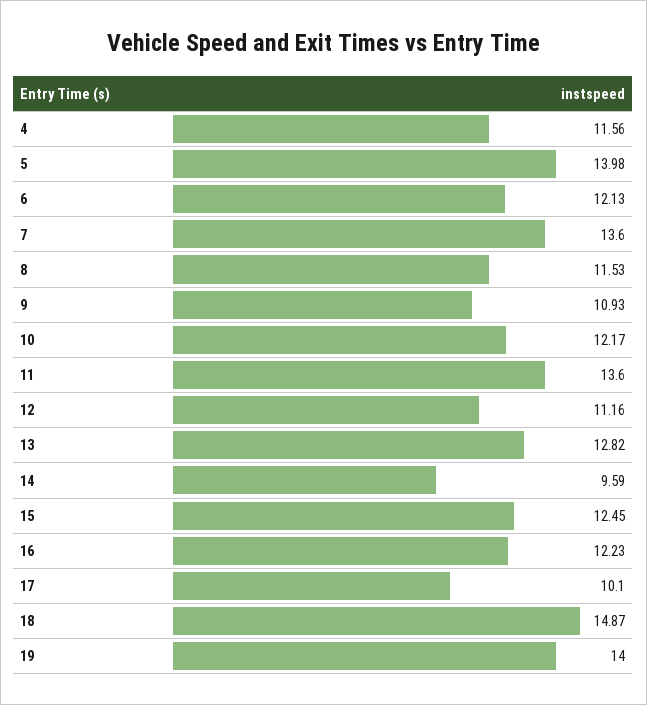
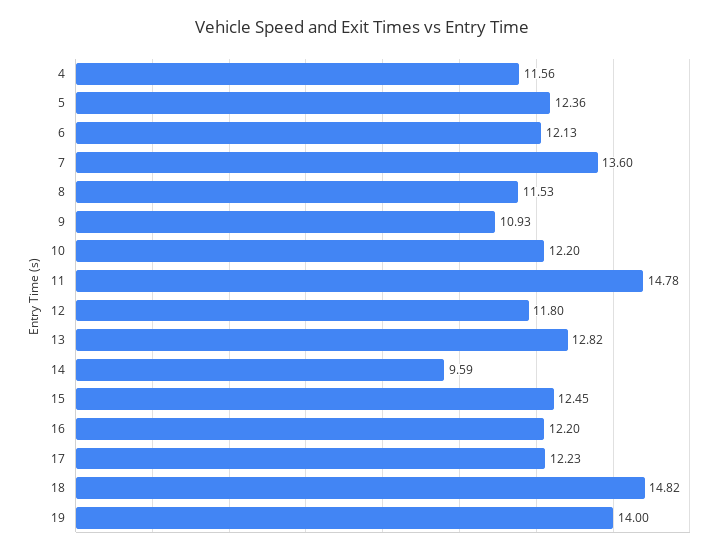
5: 13.98 -> 12.36
10: 12.17 -> 12.2
11: 13.6 -> 14.78
12: 11.16 -> 11.8
16: 12.23 -> 12.2
17: 10.1 -> 12.23
18: 14.87 -> 14.82

